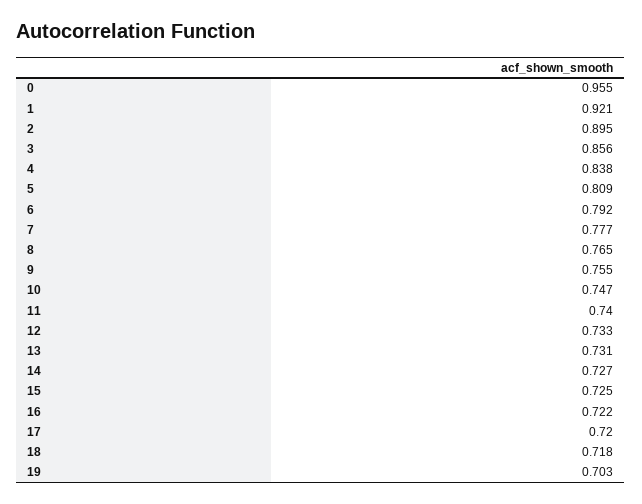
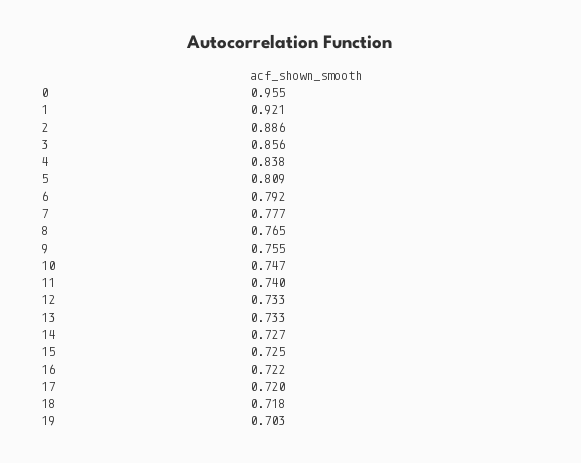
2: 0.895 -> 0.886
13: 0.731 -> 0.733

